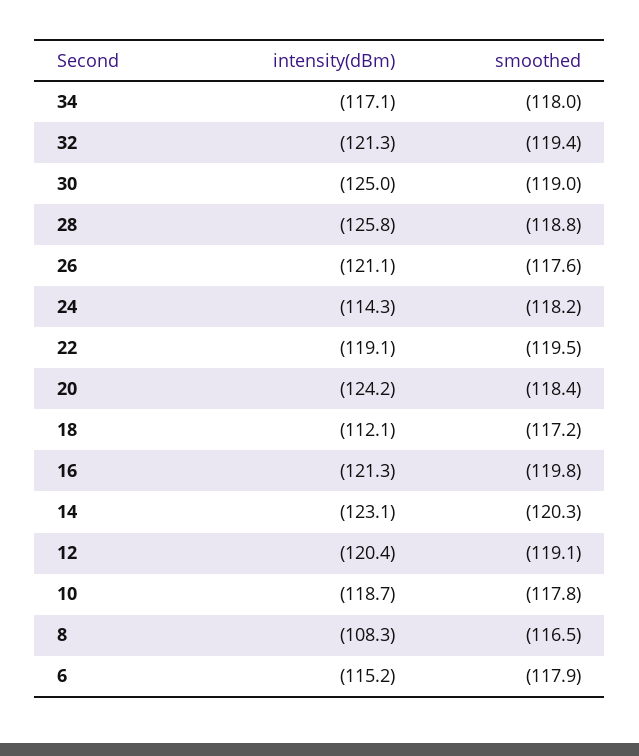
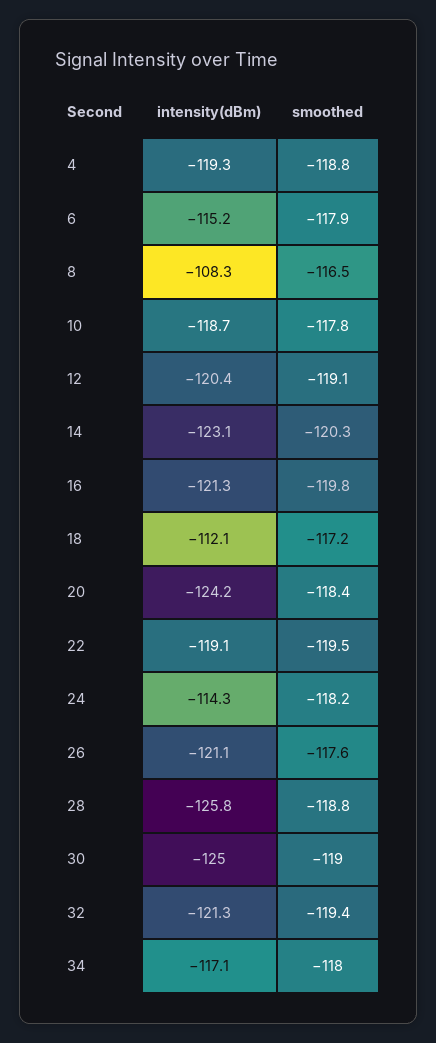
intensity(dBm), 4: none -> -119.3
smoothed, 4: none -> -118.8

